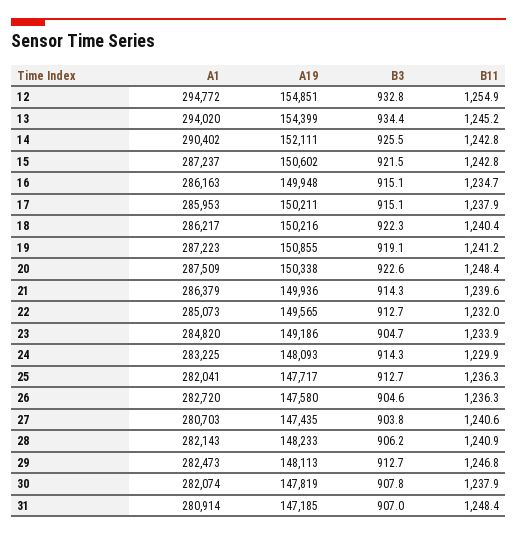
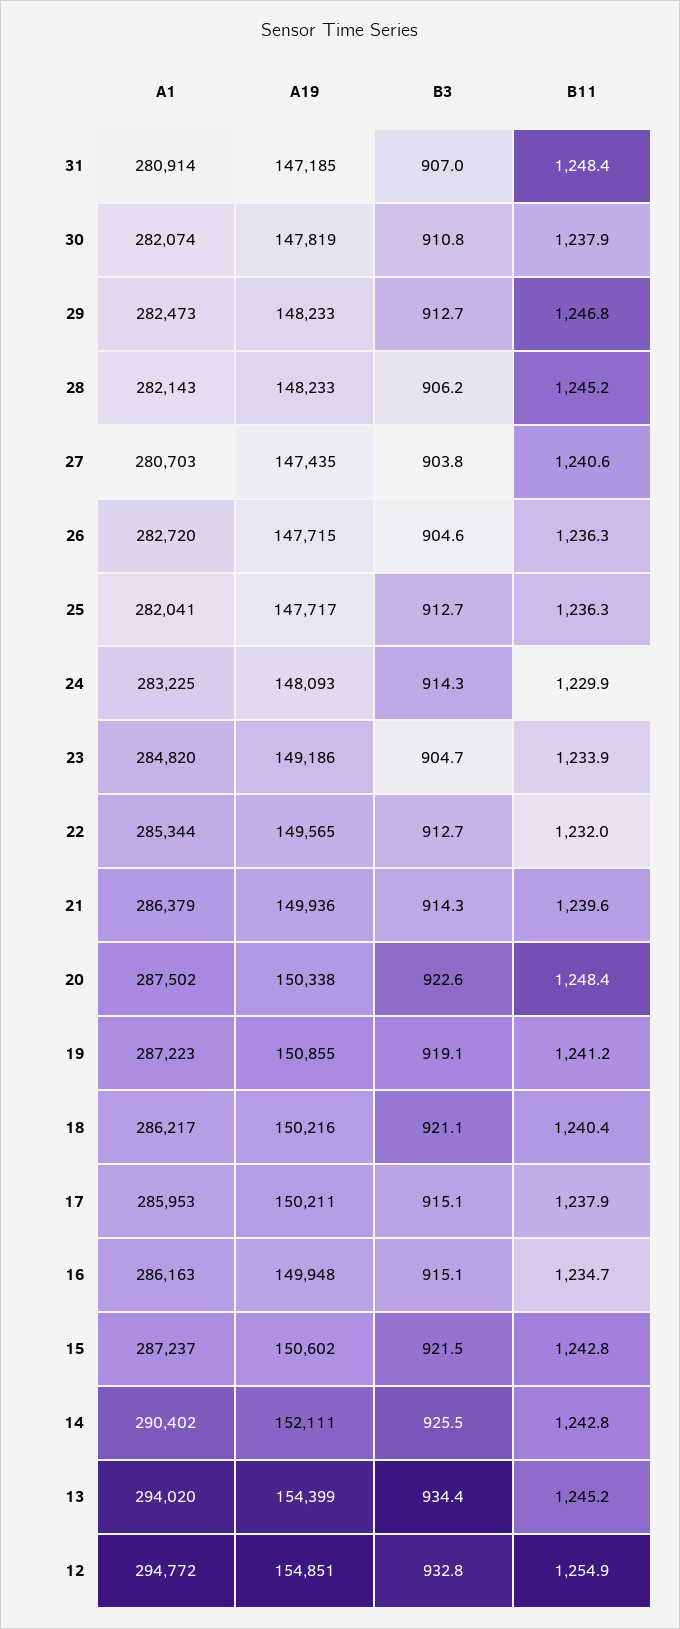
B3, 18: 922.3 -> 921.1
A1, 20: 287509 -> 287502
A1, 22: 285073 -> 285344
A19, 26: 147580 -> 147715
B11, 28: 1240.9 -> 1245.2
A19, 29: 148113 -> 148233
B3, 30: 907.8 -> 910.8

